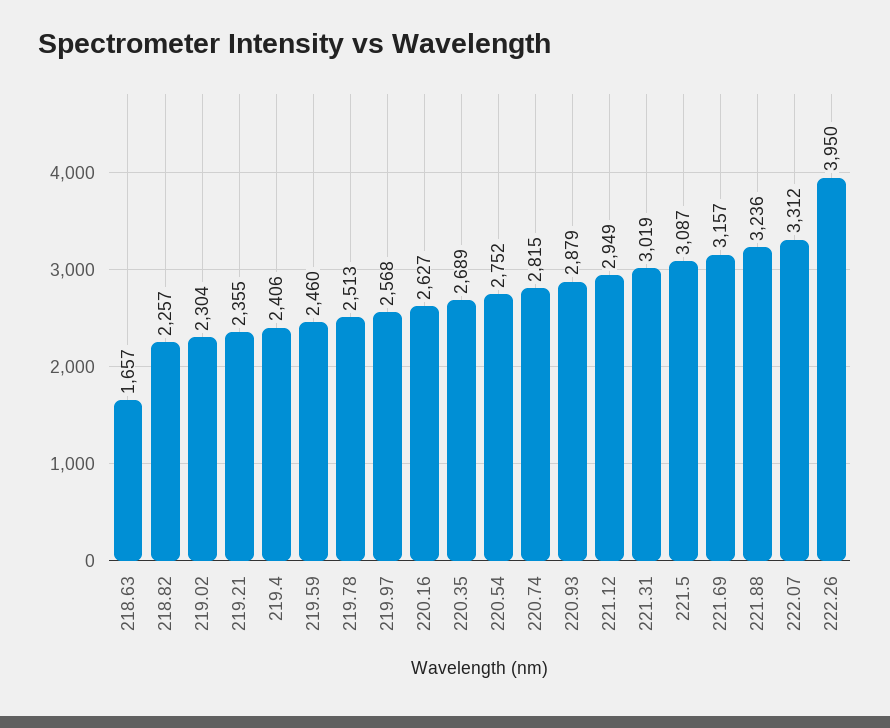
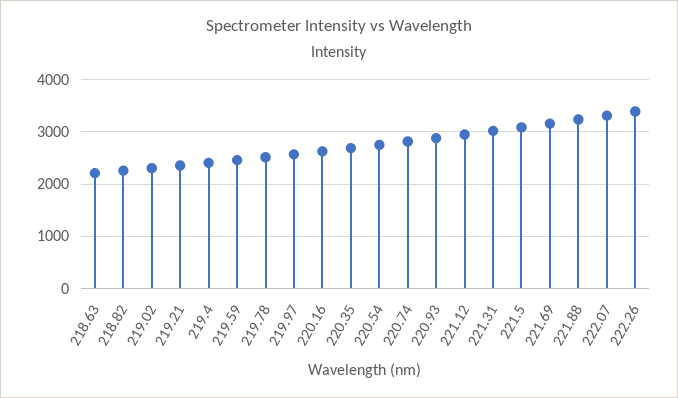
218.63: 1657 -> 2200
222.26: 3950 -> 3400

